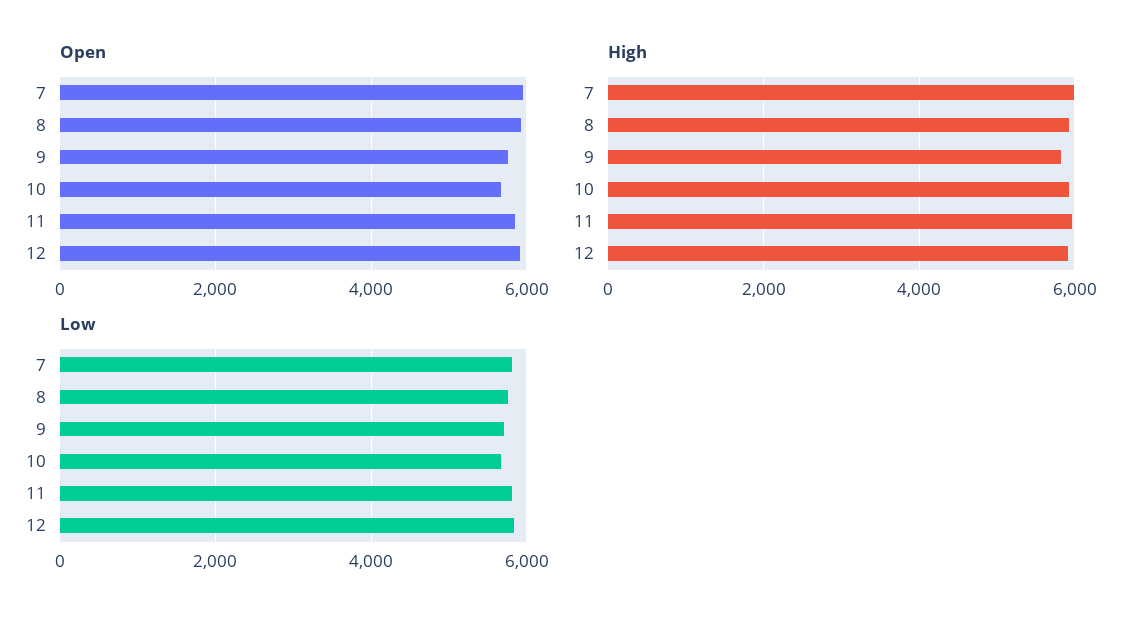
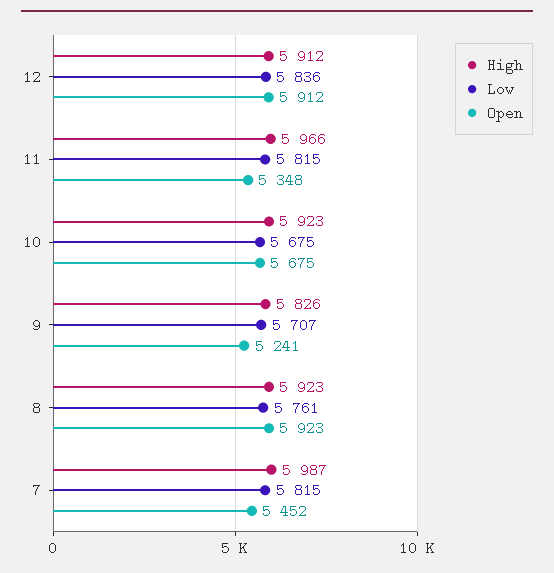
Open, 7: 6000 -> 5452
Open, 9: 5800 -> 5241
Open, 11: 5800 -> 5348

